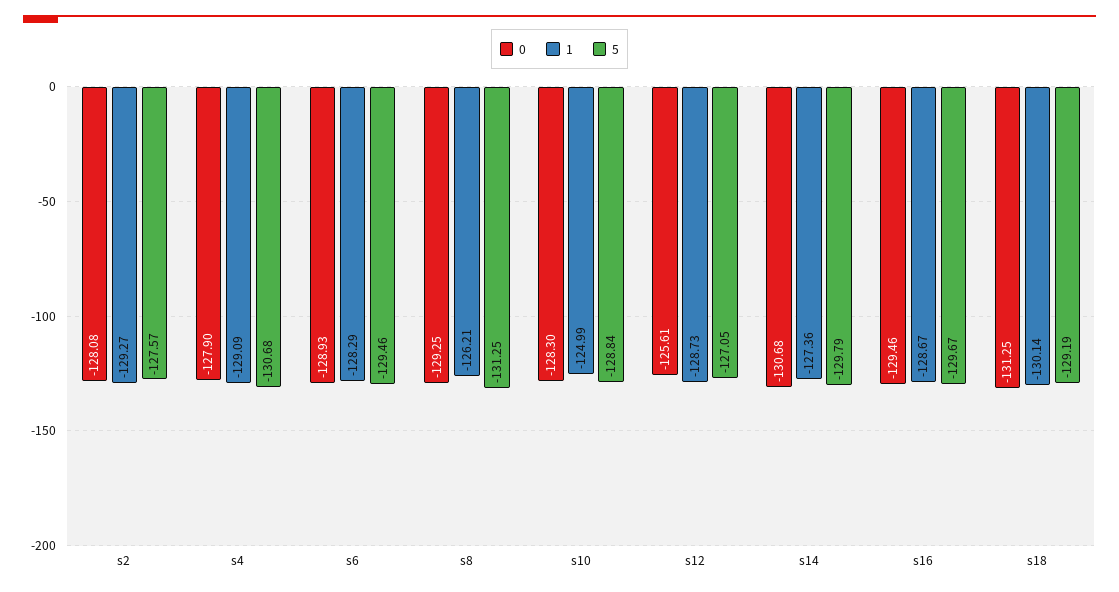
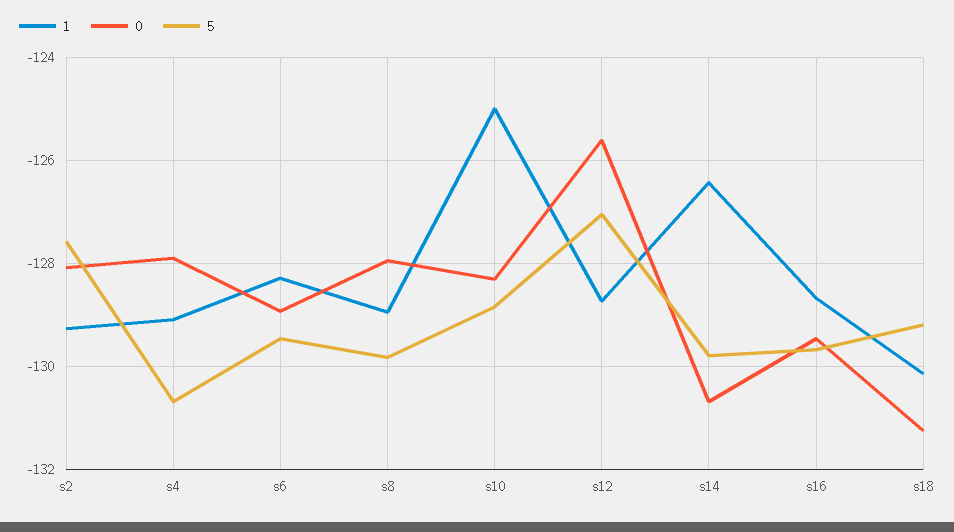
0, s8: -129.25 -> -128
1, s8: -126.21 -> -129
5, s8: -131.25 -> -129.8
1, s14: -127.36 -> -126.4

